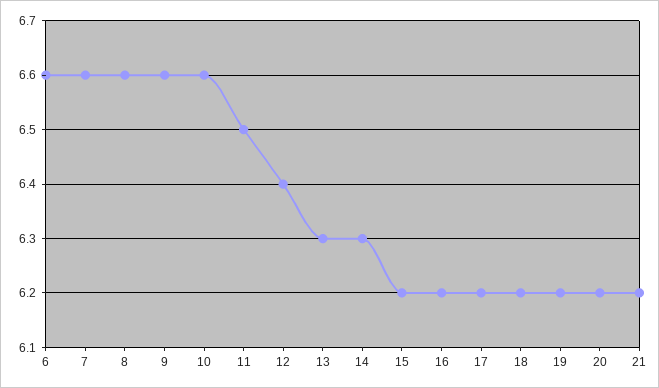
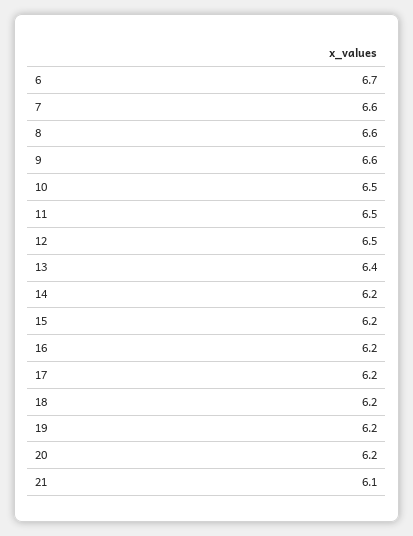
6: 6.6 -> 6.7
10: 6.6 -> 6.5
12: 6.4 -> 6.5
13: 6.3 -> 6.4
14: 6.3 -> 6.2
21: 6.2 -> 6.1

